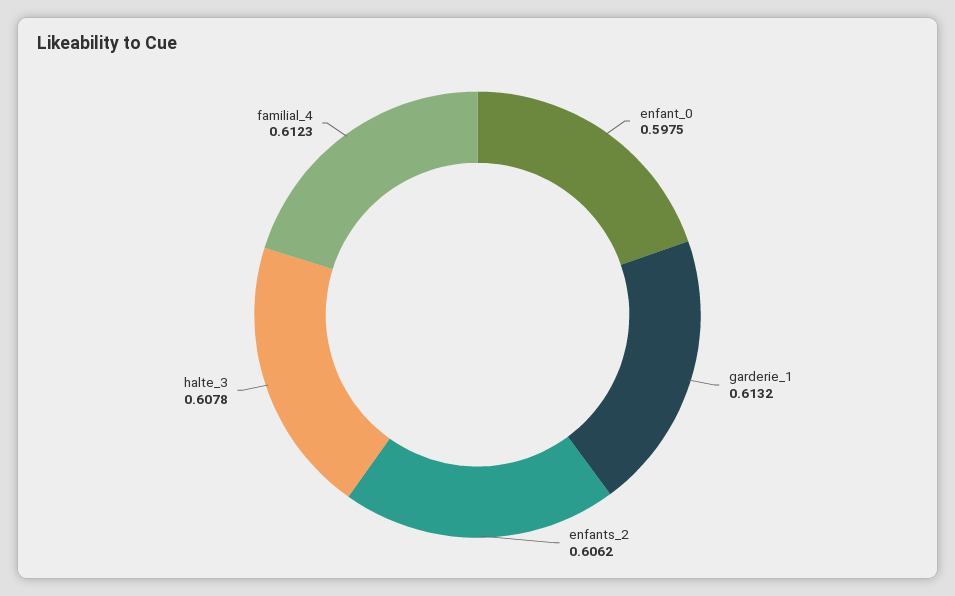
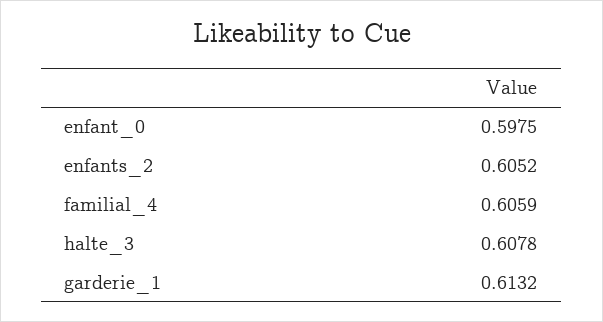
enfants_2: 0.6062 -> 0.6052
familial_4: 0.6123 -> 0.6059

